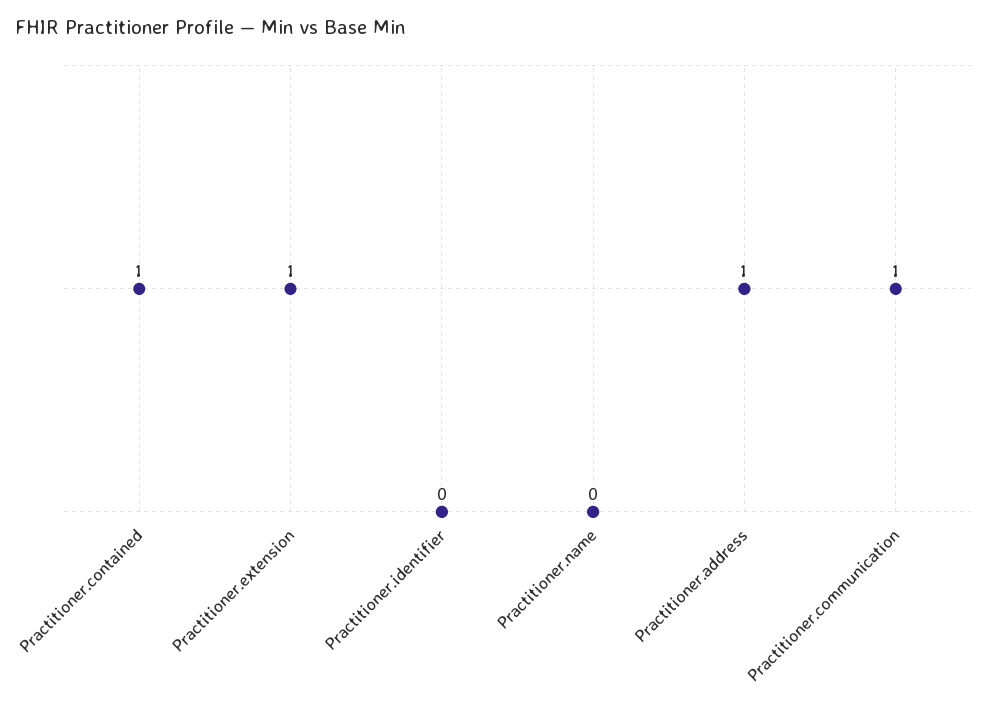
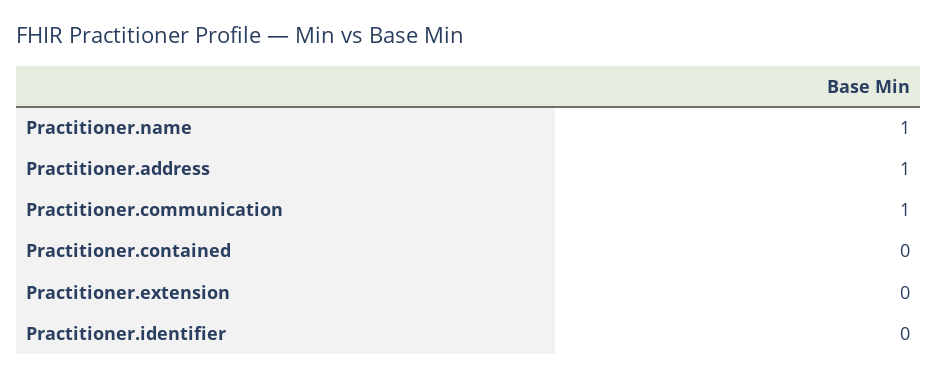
Practitioner.contained: 1 -> 0
Practitioner.extension: 1 -> 0
Practitioner.name: 0 -> 1

